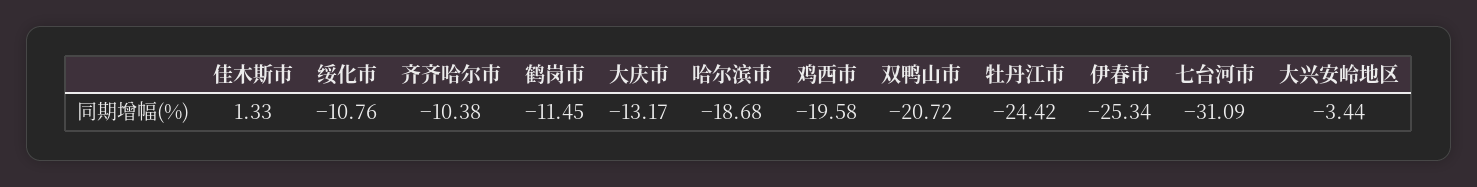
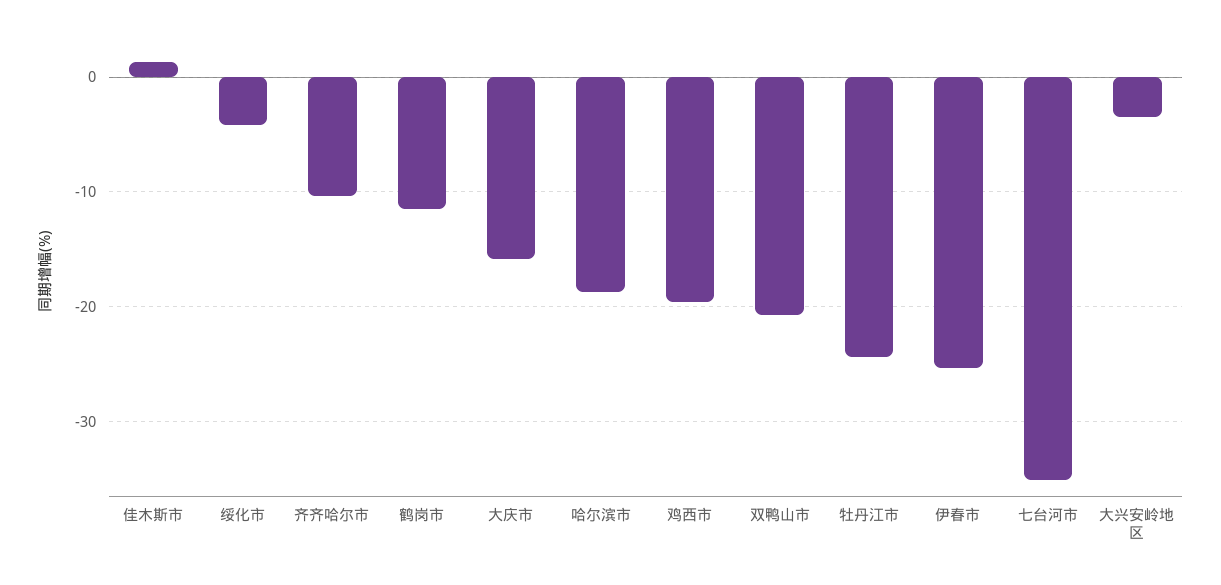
绥化市: -10.76 -> -4
大庆市: -13.17 -> -16
七台河市: -31.09 -> -35

